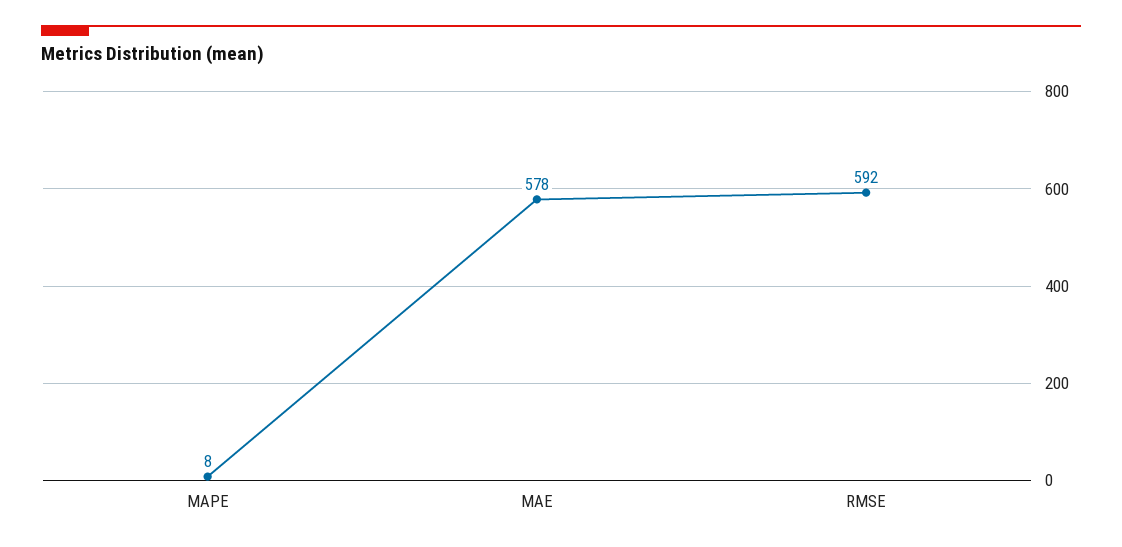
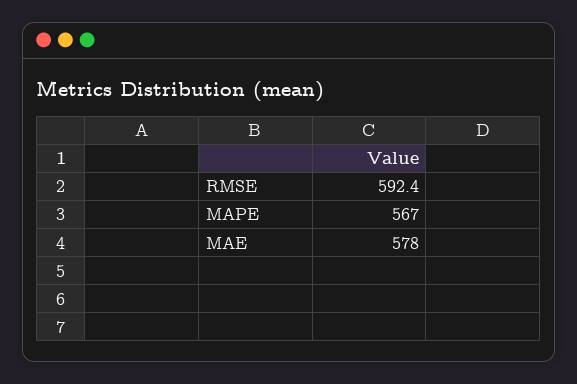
MAPE: 8 -> 567

